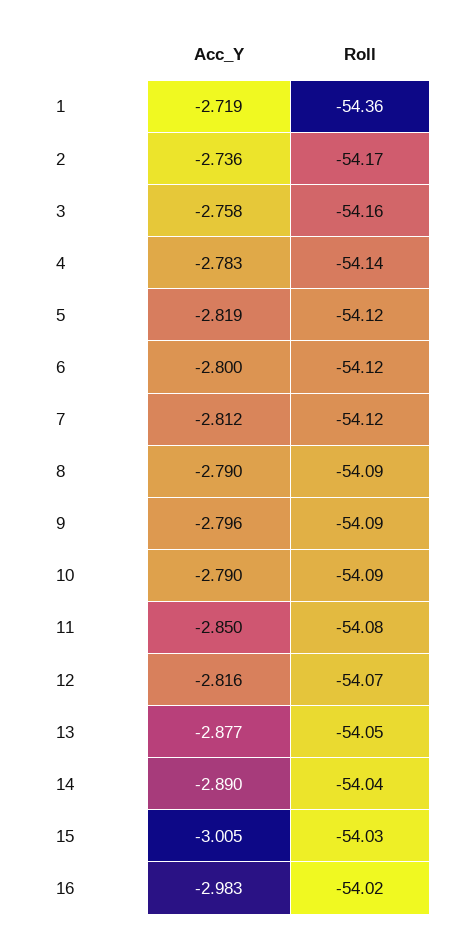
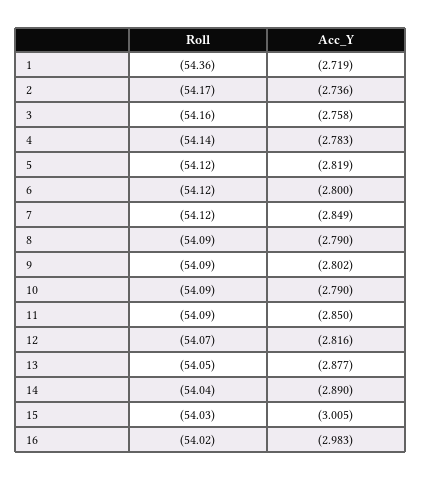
Acc_Y, 7: -2.812 -> -2.849
Acc_Y, 9: -2.796 -> -2.802
Roll, 11: -54.08 -> -54.09

